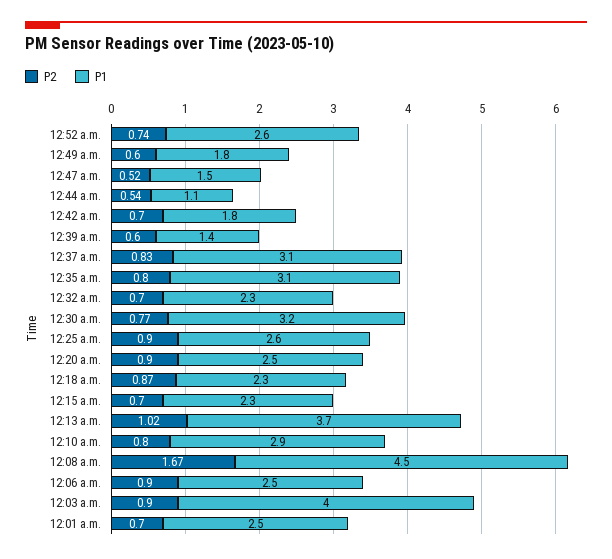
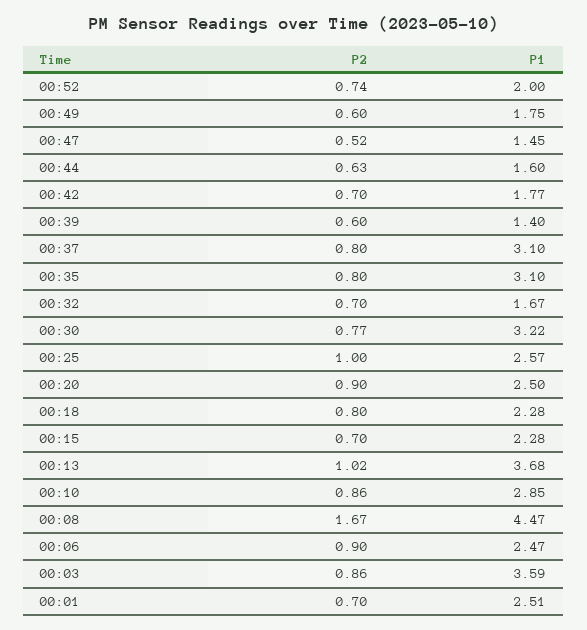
P1, 12:52 a.m.: 2.6 -> 2
P2, 12:44 a.m.: 0.54 -> 0.63
P1, 12:44 a.m.: 1.1 -> 1.6
P2, 12:37 a.m.: 0.83 -> 0.8
P1, 12:32 a.m.: 2.3 -> 1.67
P2, 12:25 a.m.: 0.9 -> 1
P2, 12:18 a.m.: 0.87 -> 0.8
P2, 12:10 a.m.: 0.8 -> 0.86
P2, 12:03 a.m.: 0.9 -> 0.86
P1, 12:03 a.m.: 4 -> 3.59

